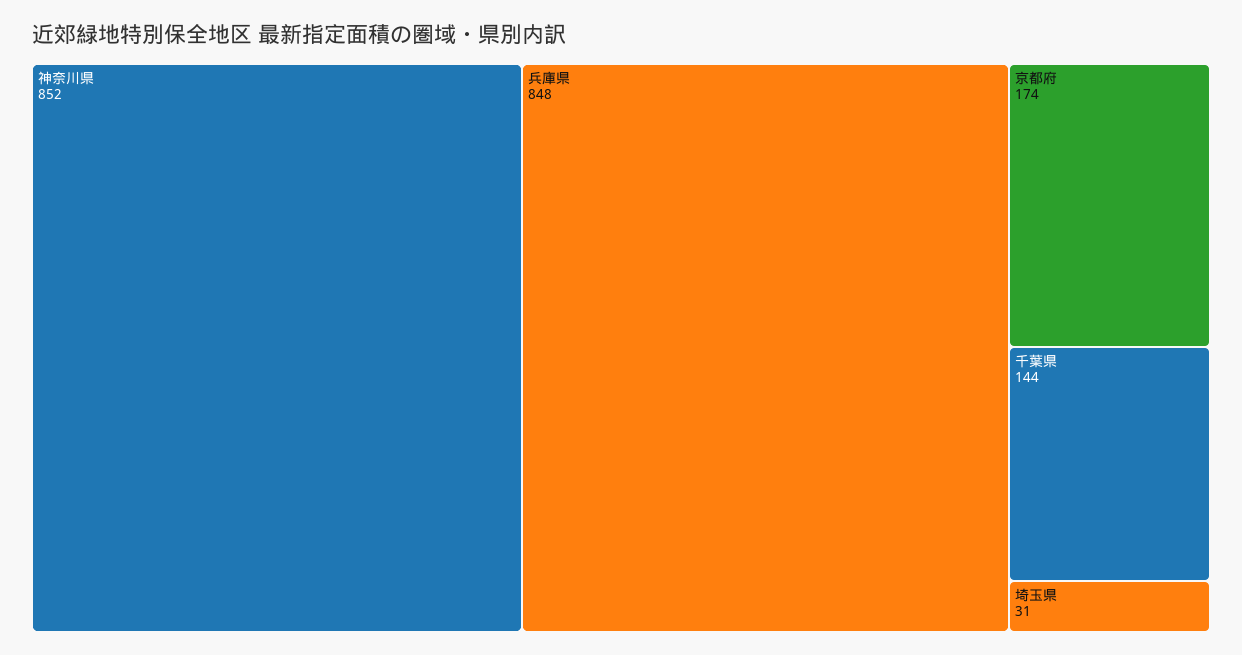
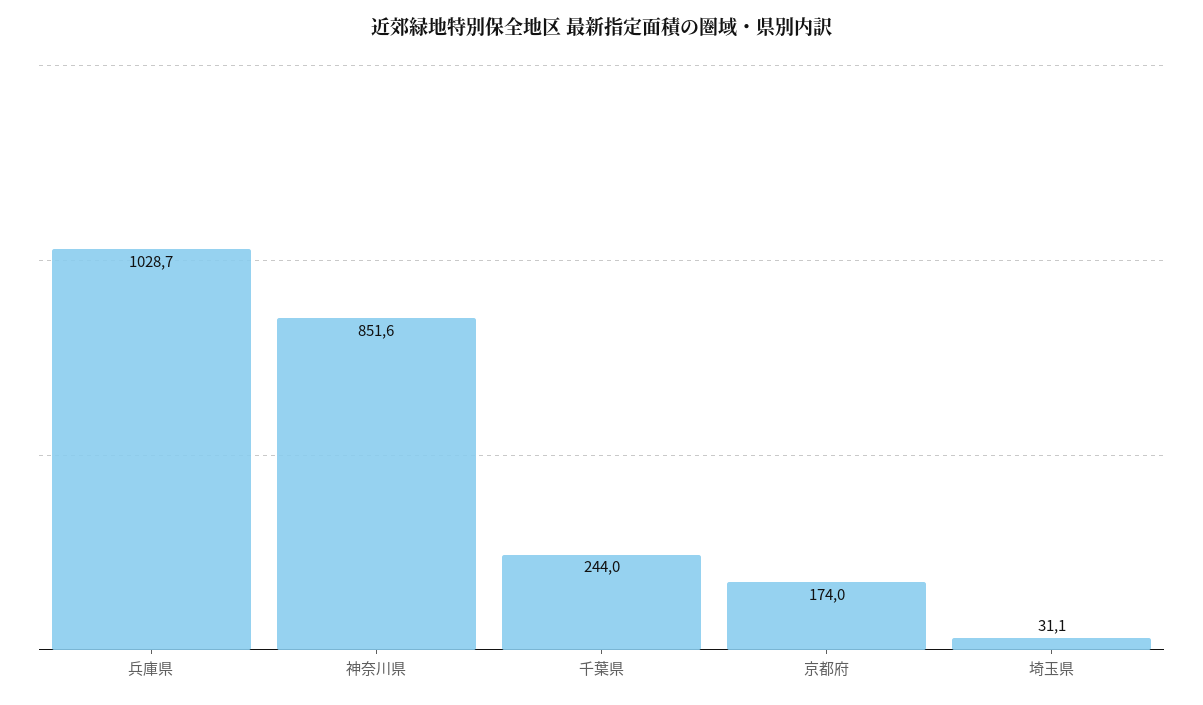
兵庫県: 848 -> 1028.7
千葉県: 144 -> 244

